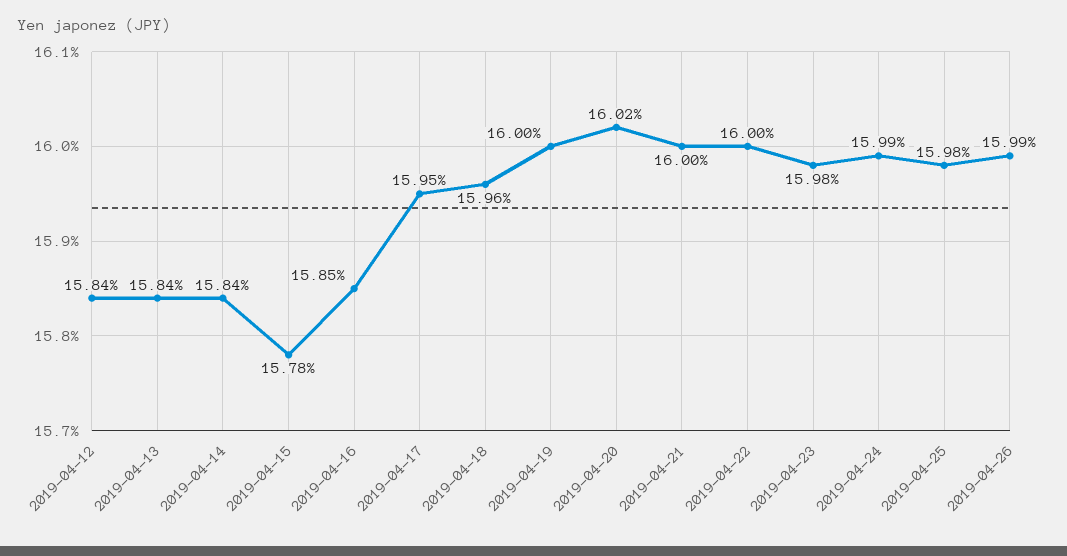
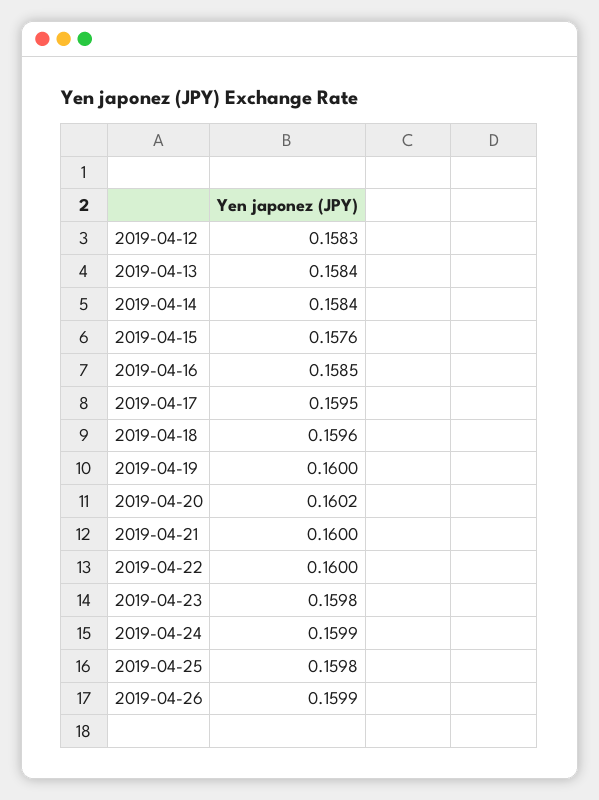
2019-04-12: 0.1584 -> 0.1583
2019-04-15: 0.1578 -> 0.1576

